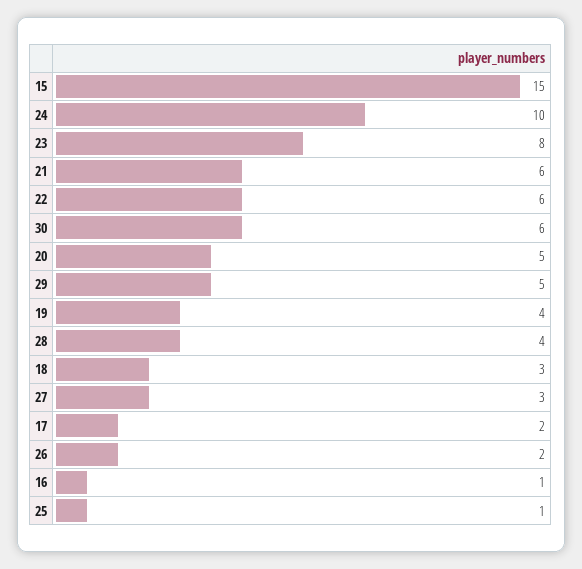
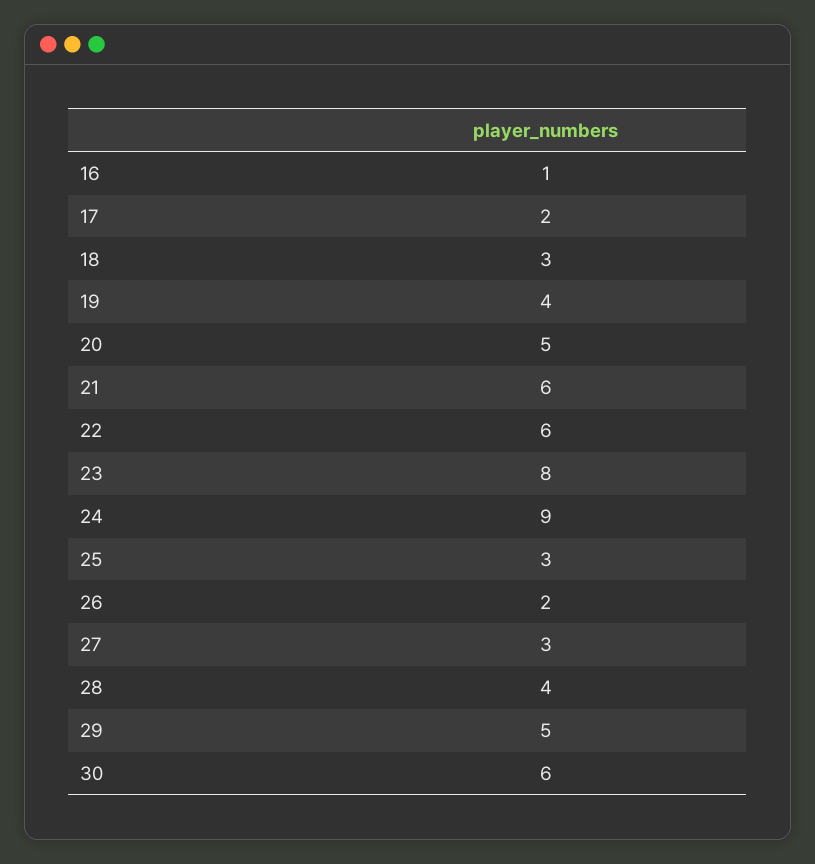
15: 15 -> none
24: 10 -> 9
25: 1 -> 3

